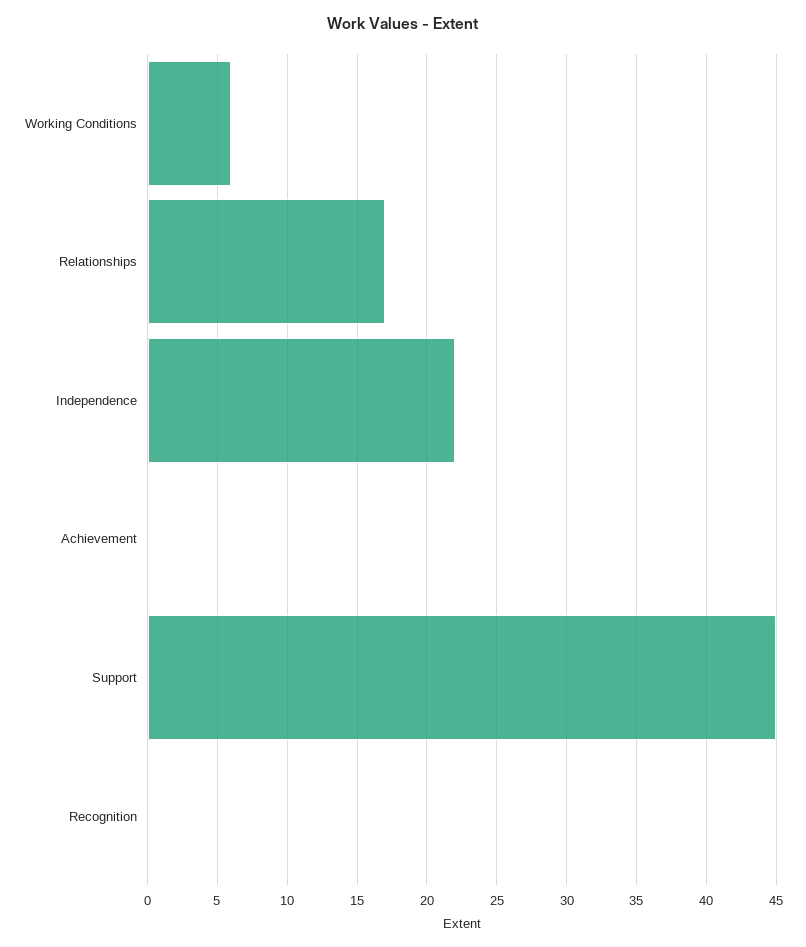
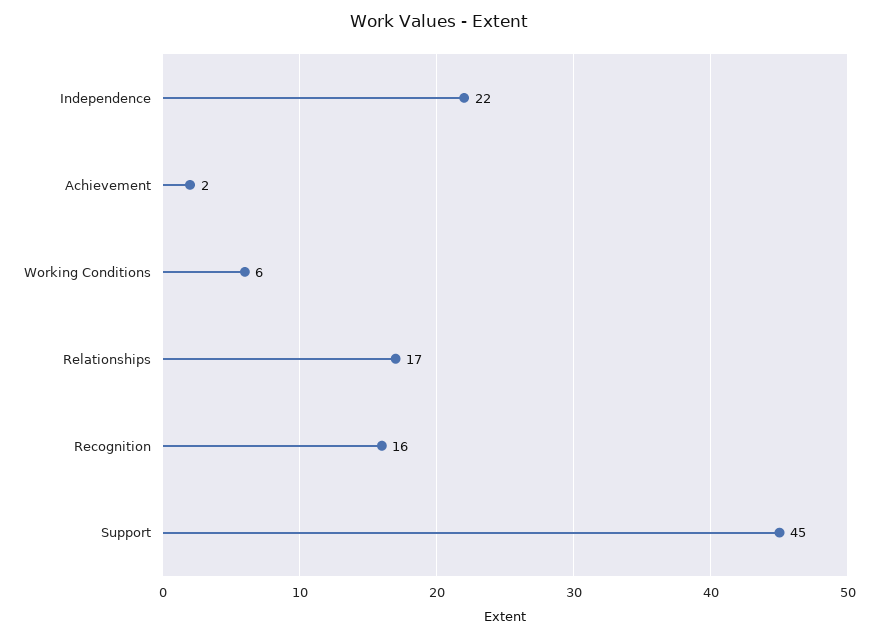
Achievement: 0 -> 2
Recognition: 0 -> 16

